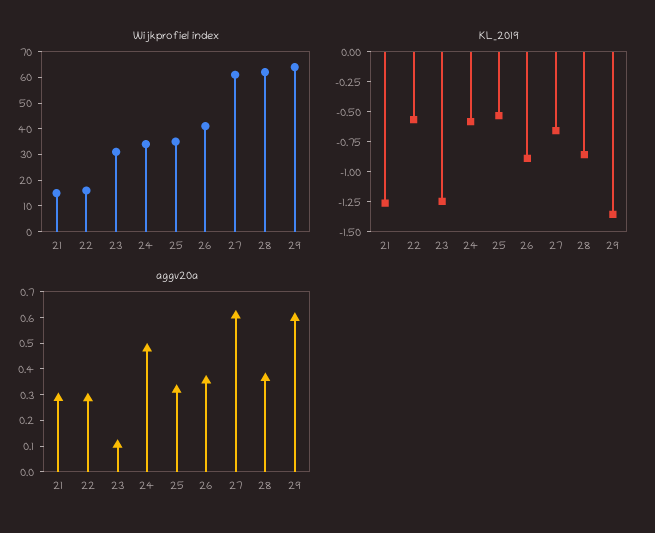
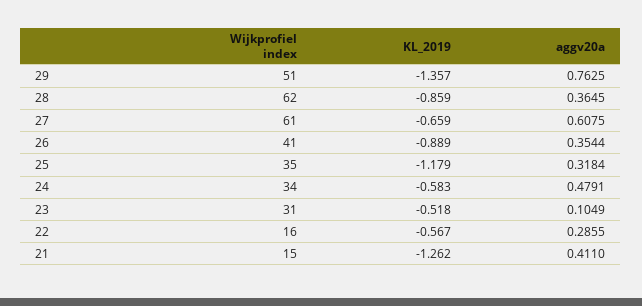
Wijkprofiel index, 29: 65 -> 51
KL_2019, 23: -1.25 -> -0.518
KL_2019, 25: -0.5 -> -1.179
aggv20a, 21: 0.3 -> 0.411
aggv20a, 29: 0.6 -> 0.7625

